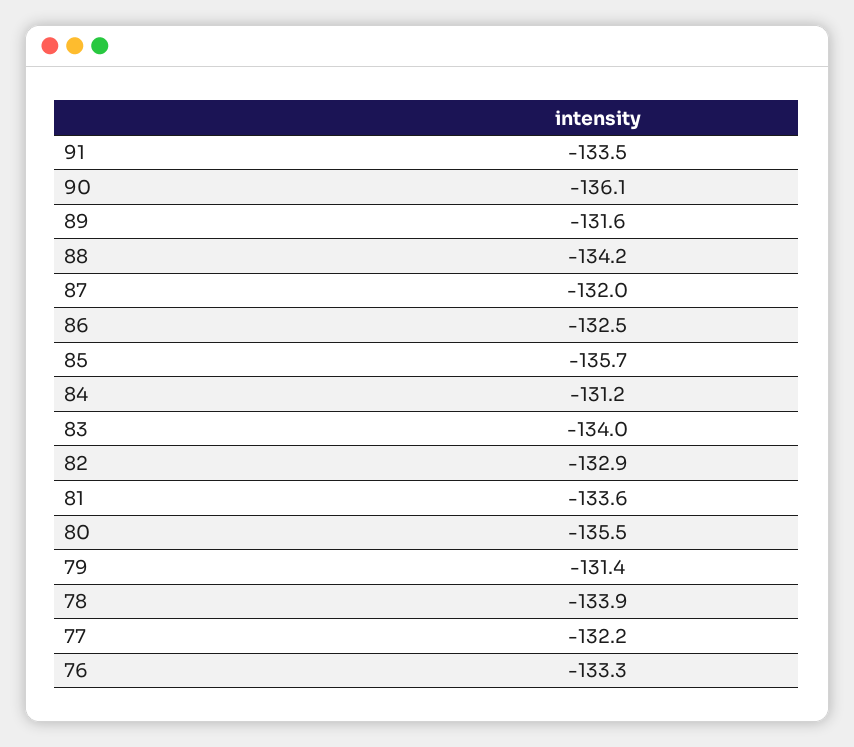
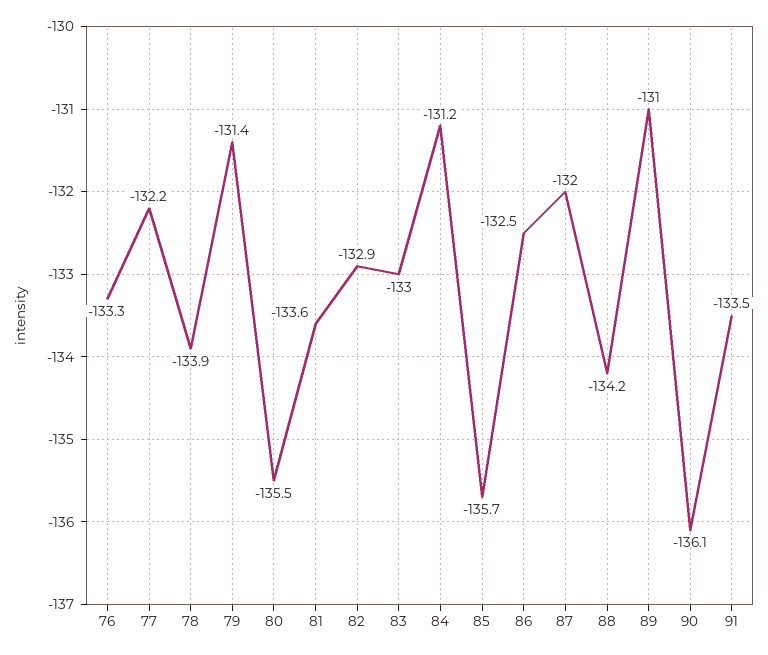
89: -131.6 -> -131
83: -134 -> -133

